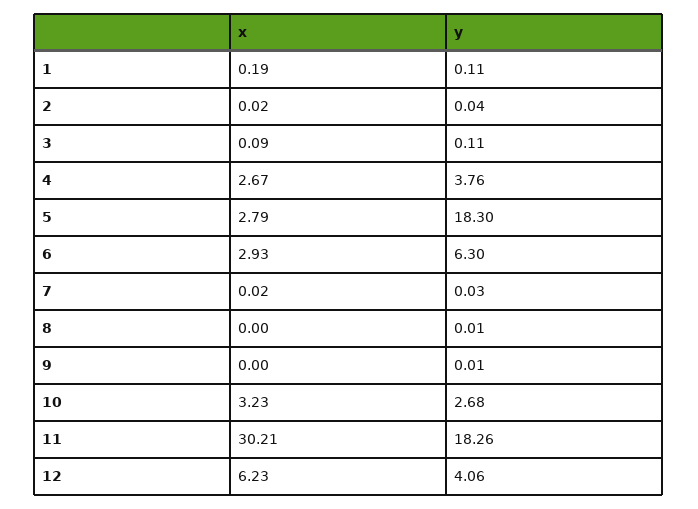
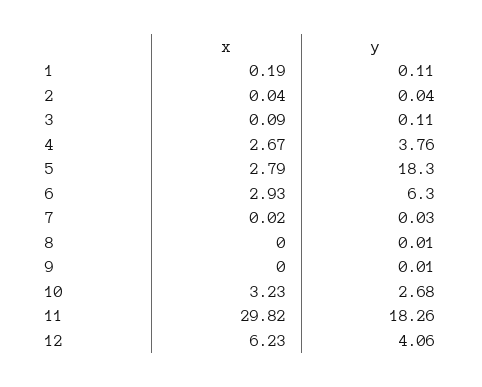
x, 2: 0.02 -> 0.04
x, 11: 30.21 -> 29.82

